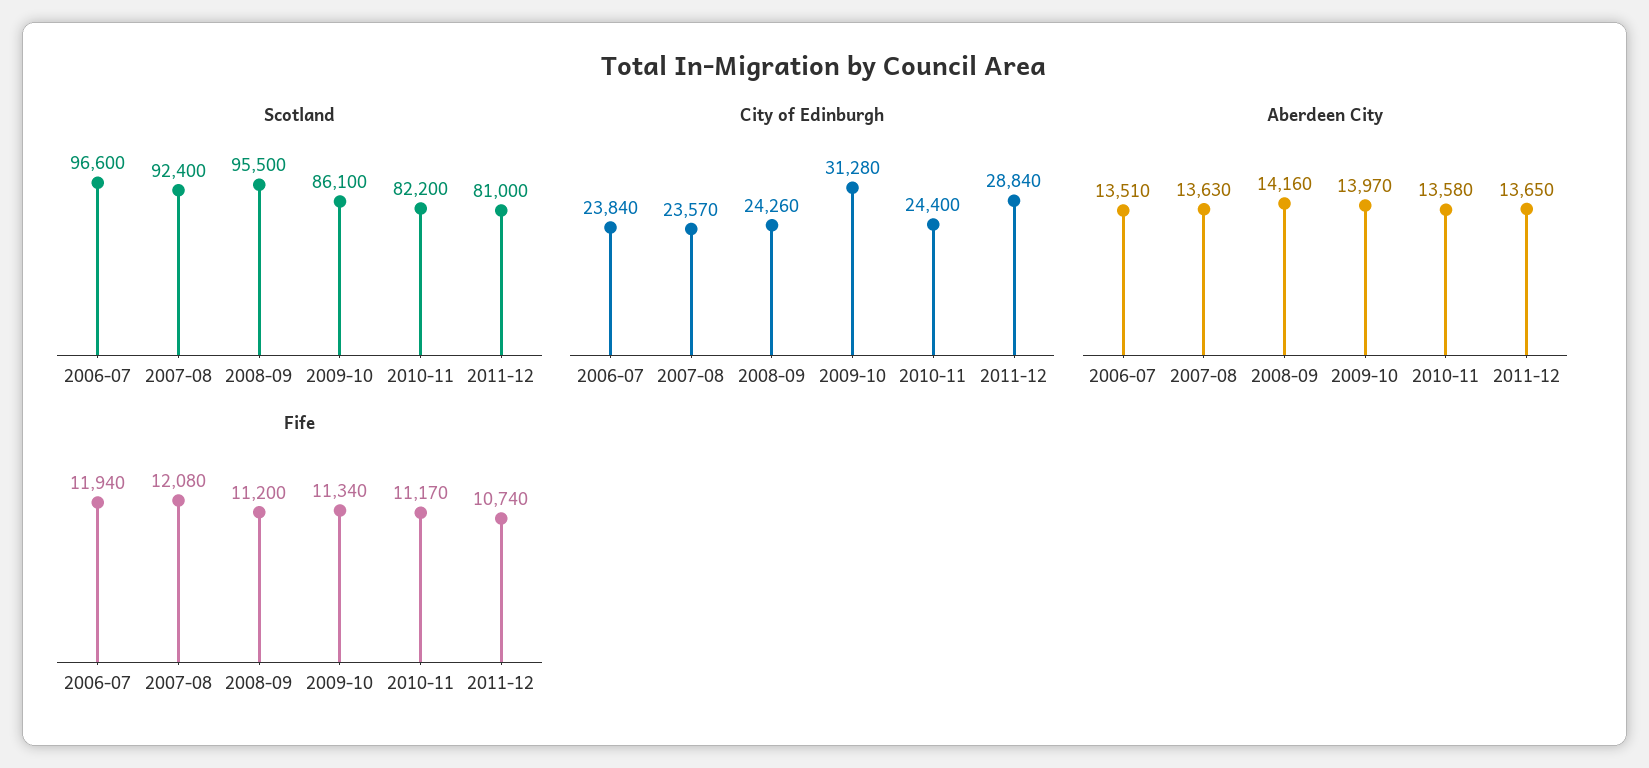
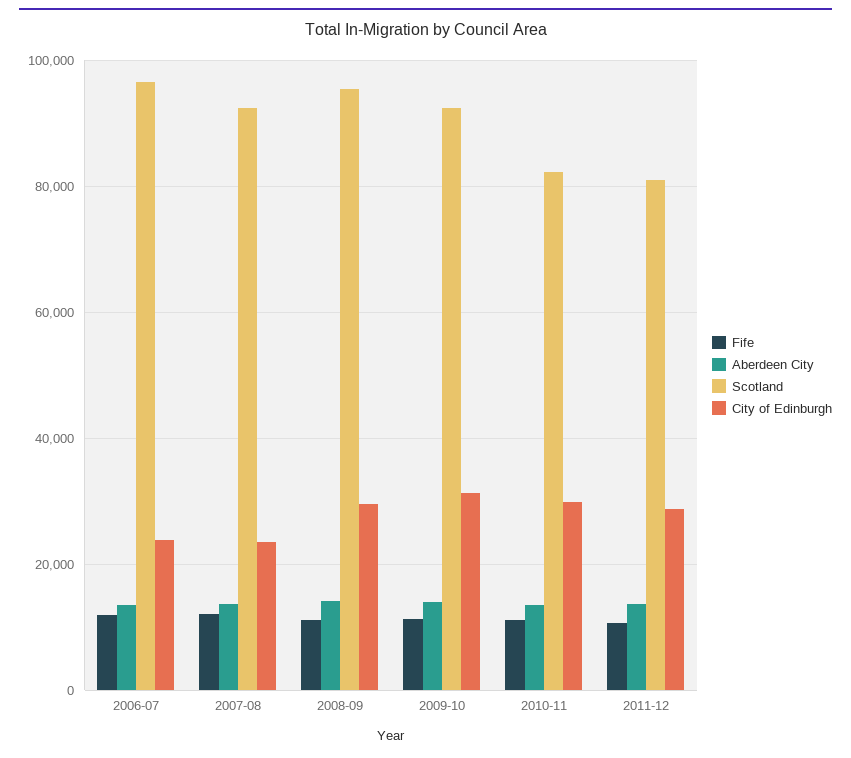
Scotland, 2009-10: 86100 -> 92000
City of Edinburgh, 2008-09: 24260 -> 30000
City of Edinburgh, 2010-11: 24400 -> 30000

